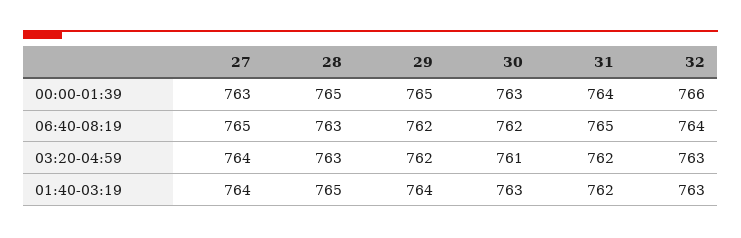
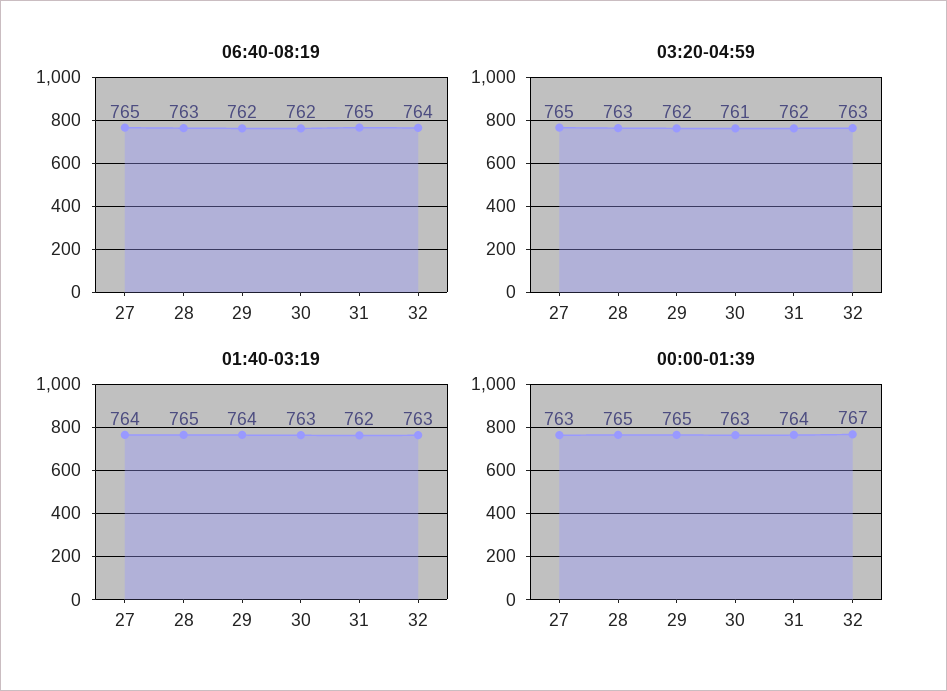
00:00-01:39, 32: 766 -> 767
03:20-04:59, 27: 764 -> 765

